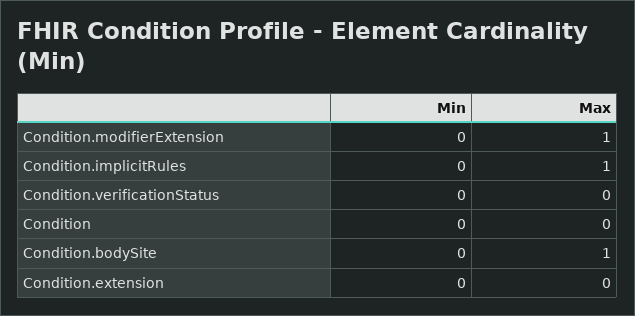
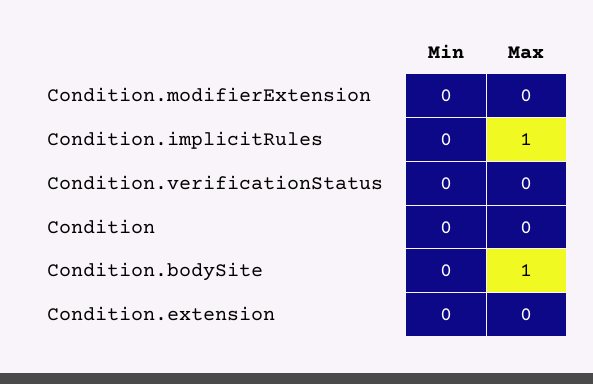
Max, Condition.modifierExtension: 1 -> 0

